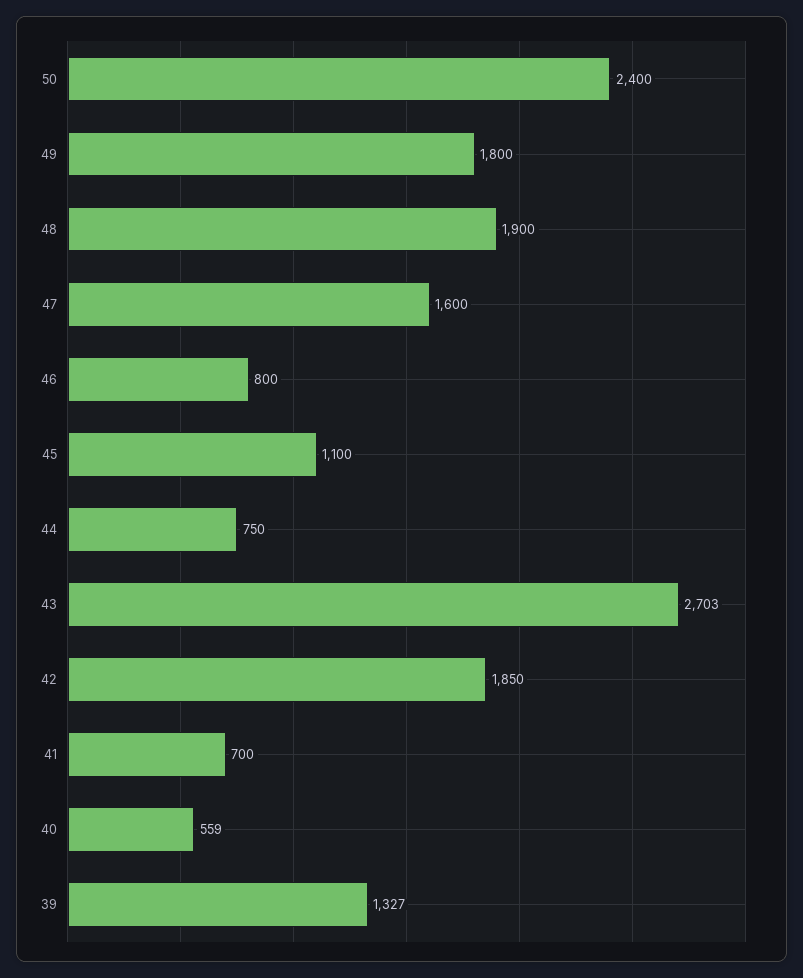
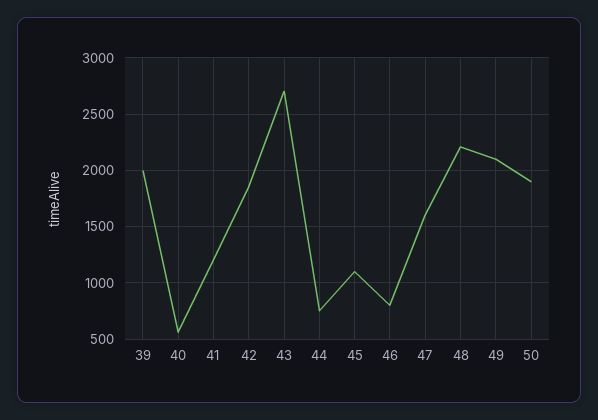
50: 2400 -> 1900
49: 1800 -> 2100
48: 1900 -> 2200
41: 700 -> 1200
39: 1327 -> 2000

